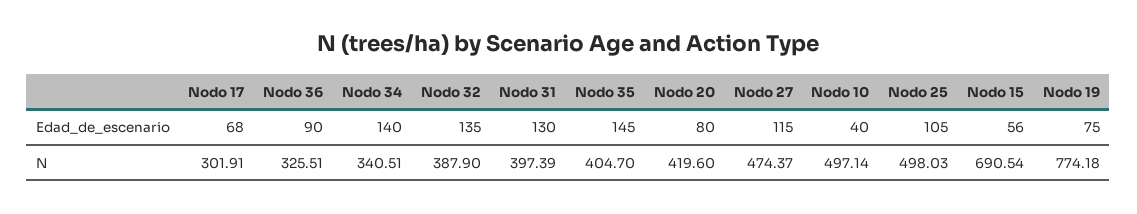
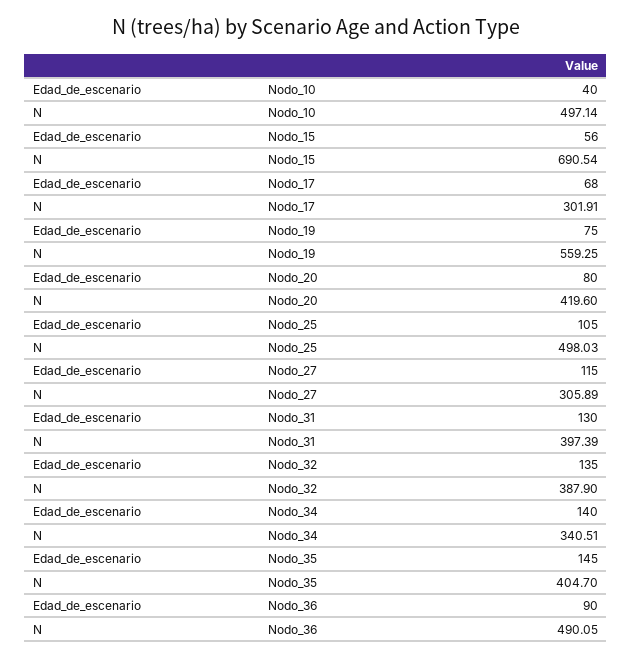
Nodo 36, N: 325.51 -> 490.05
Nodo 27, N: 474.37 -> 305.89
Nodo 19, N: 774.18 -> 559.25

